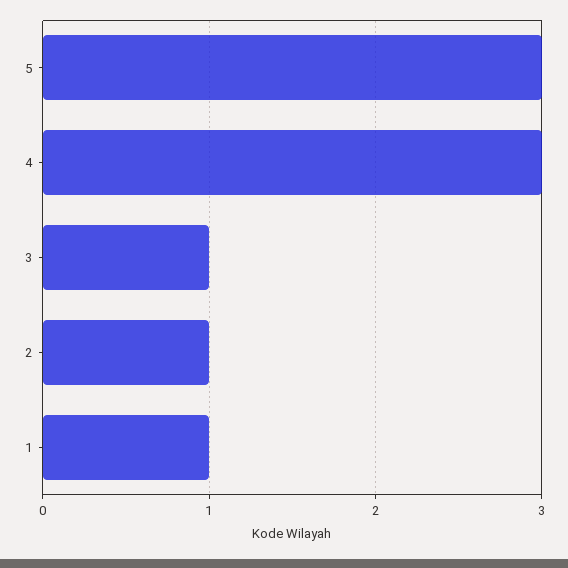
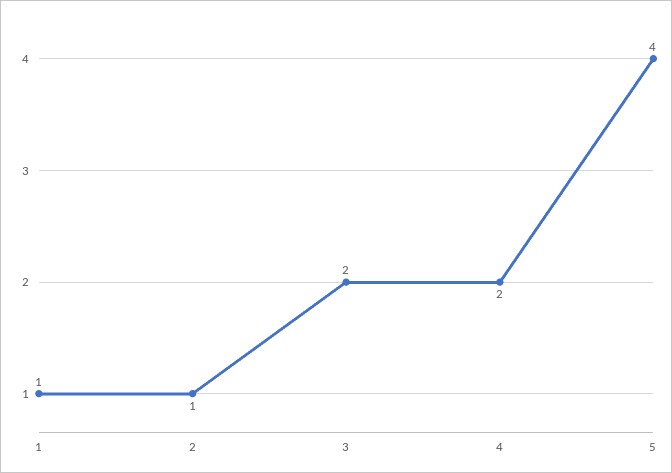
5: 3 -> 4
4: 3 -> 2
3: 1 -> 2

